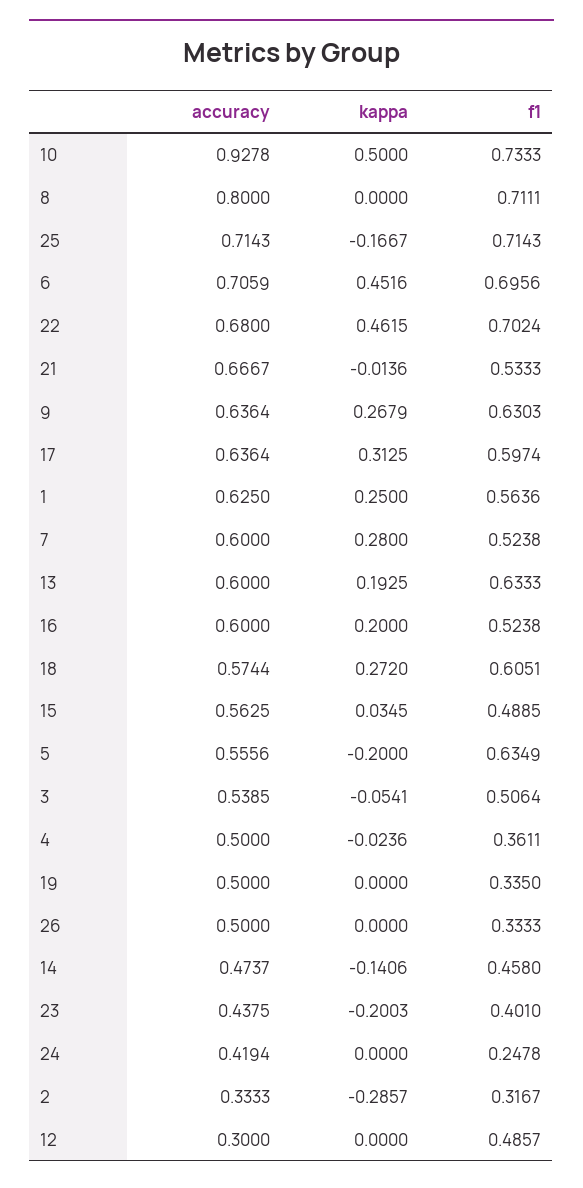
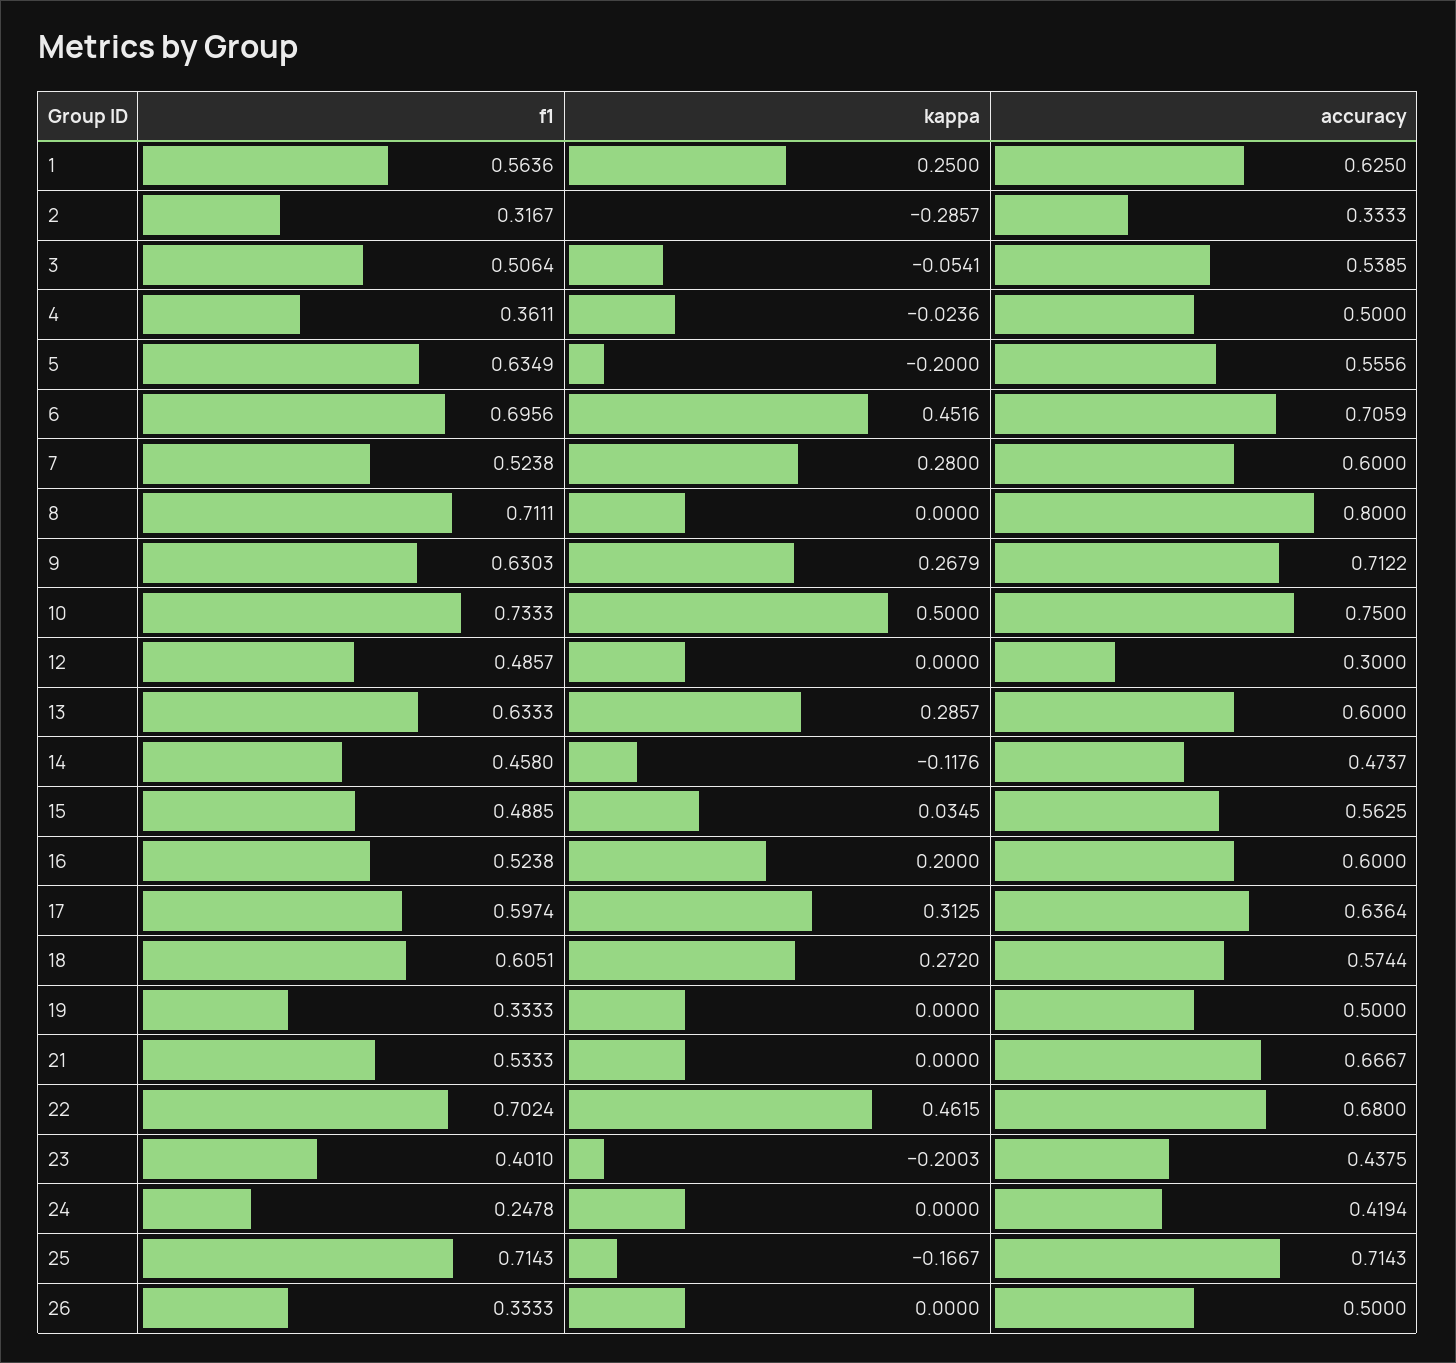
accuracy, 10: 0.9278 -> 0.75
kappa, 21: -0.0136 -> 0
accuracy, 9: 0.6364 -> 0.7122
kappa, 13: 0.1925 -> 0.2857
f1, 19: 0.335 -> 0.3333
kappa, 14: -0.1406 -> -0.1176

